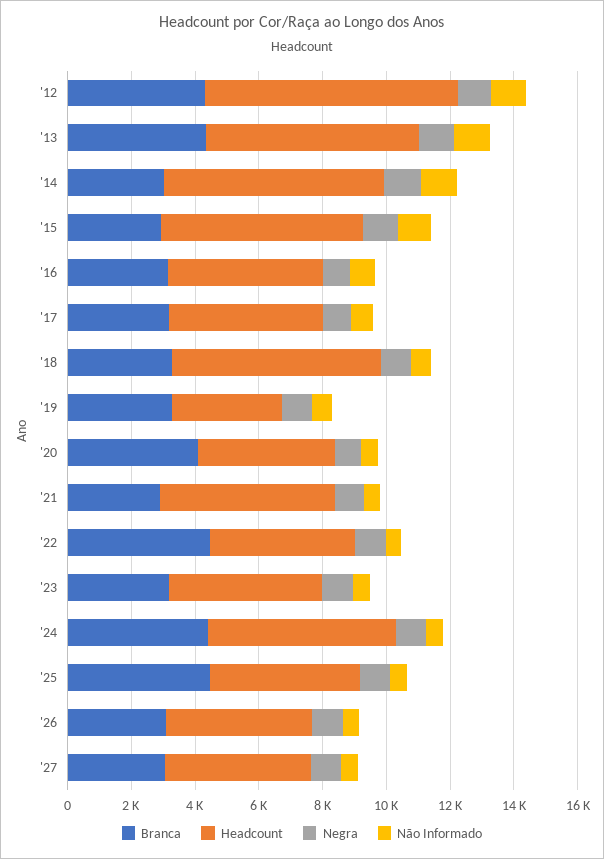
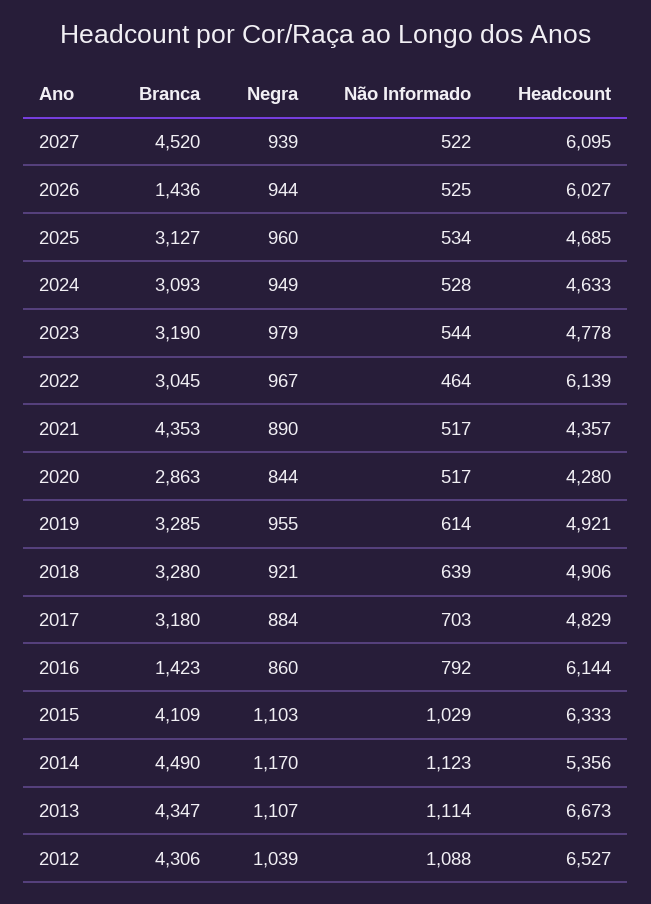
Headcount, '12: 8000 -> 6527
Branca, '14: 3000 -> 4490
Headcount, '14: 7000 -> 5356
Branca, '15: 3000 -> 4109
Branca, '16: 3000 -> 1423
Headcount, '16: 5000 -> 6144
Headcount, '18: 6500 -> 4906
Headcount, '19: 3500 -> 4921
Branca, '20: 4000 -> 2863
Branca, '21: 3000 -> 4353
Headcount, '21: 5500 -> 4357
Branca, '22: 4500 -> 3045
Headcount, '22: 4500 -> 6139
Branca, '24: 4500 -> 3093
Headcount, '24: 6000 -> 4633
Branca, '25: 4500 -> 3127
Branca, '26: 3000 -> 1436
Headcount, '26: 4500 -> 6027
Branca, '27: 3000 -> 4520
Headcount, '27: 4500 -> 6095

